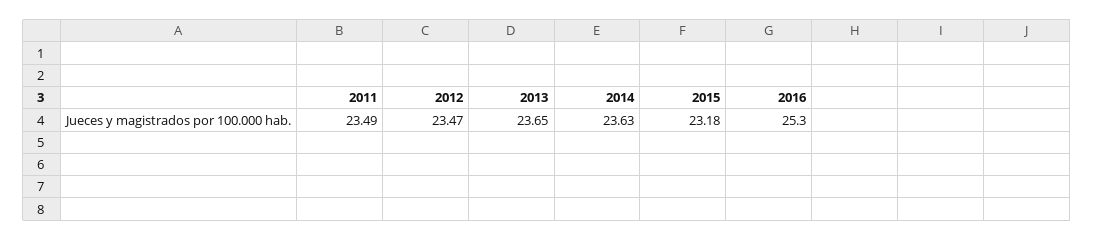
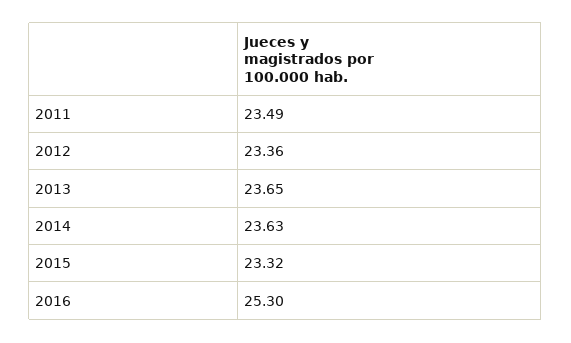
2012: 23.47 -> 23.36
2015: 23.18 -> 23.32

